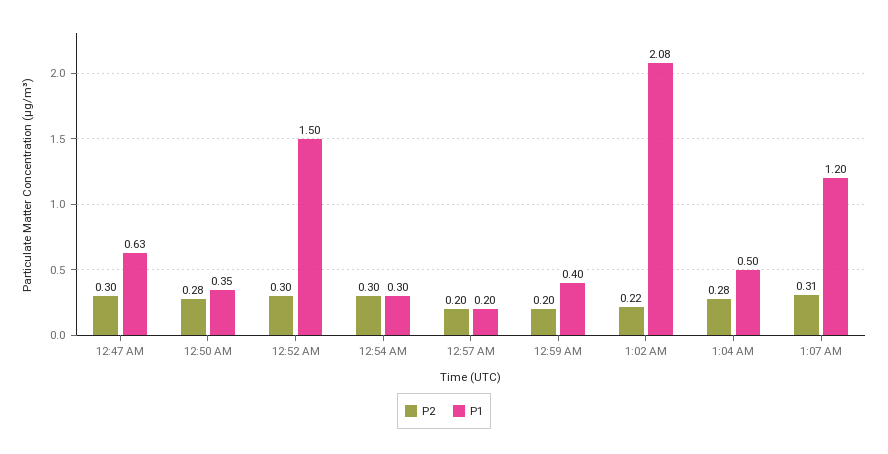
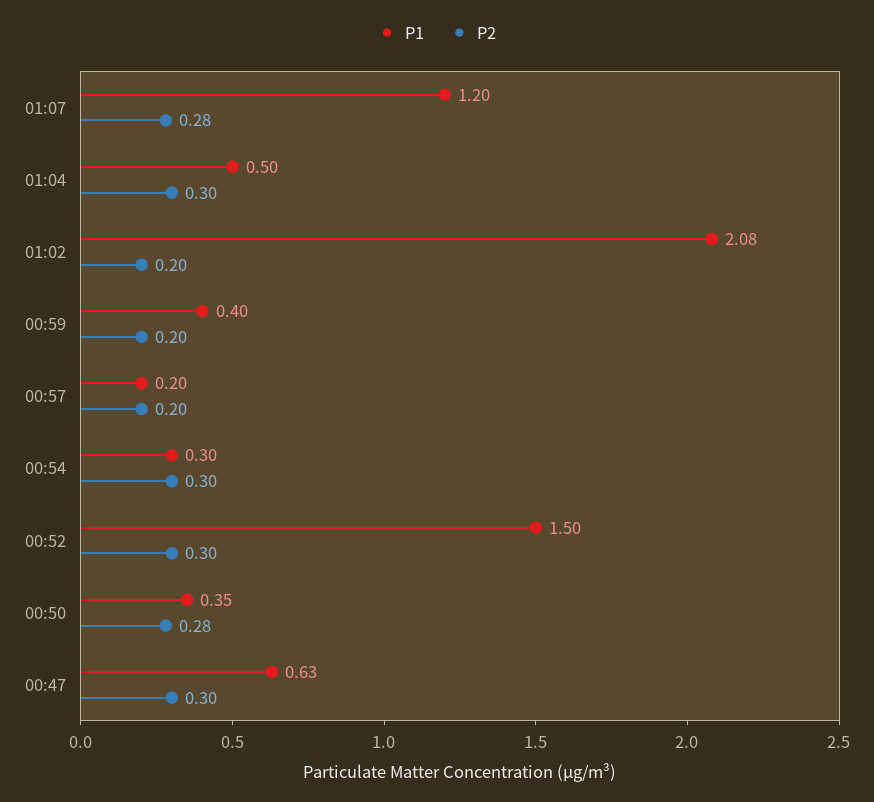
P2, 1:02 AM: 0.22 -> 0.2
P2, 1:04 AM: 0.28 -> 0.3
P2, 1:07 AM: 0.31 -> 0.28

